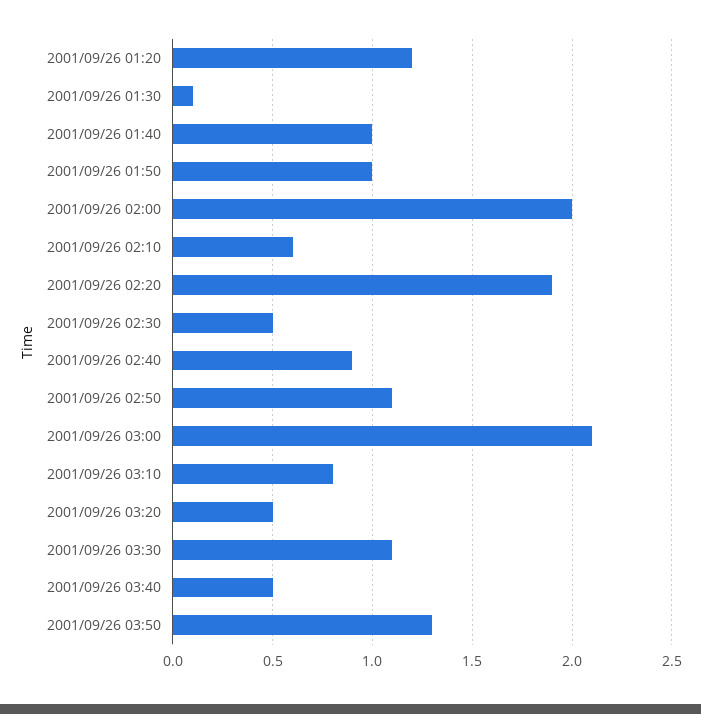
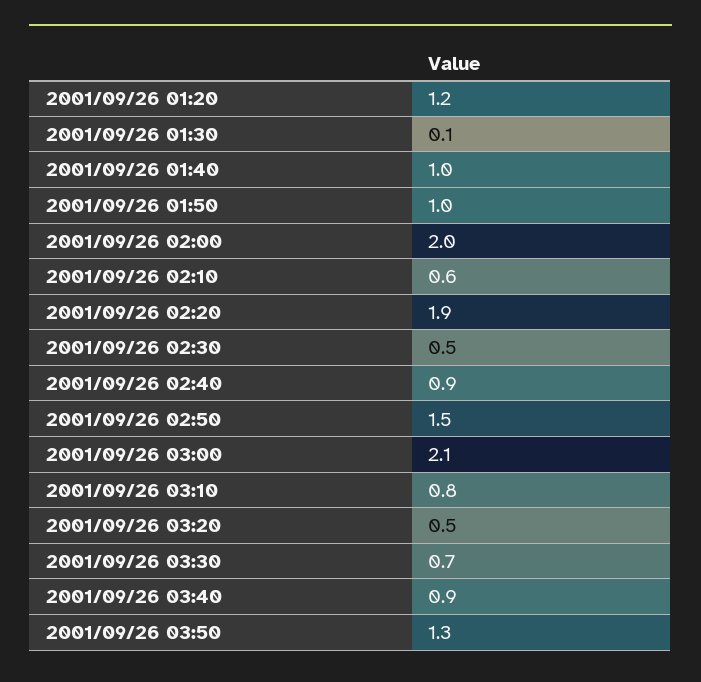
2001/09/26 02:50: 1.1 -> 1.5
2001/09/26 03:30: 1.1 -> 0.7
2001/09/26 03:40: 0.5 -> 0.9

